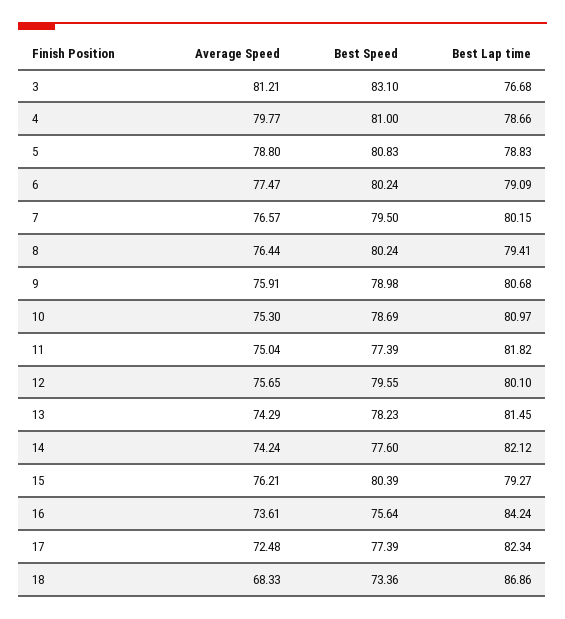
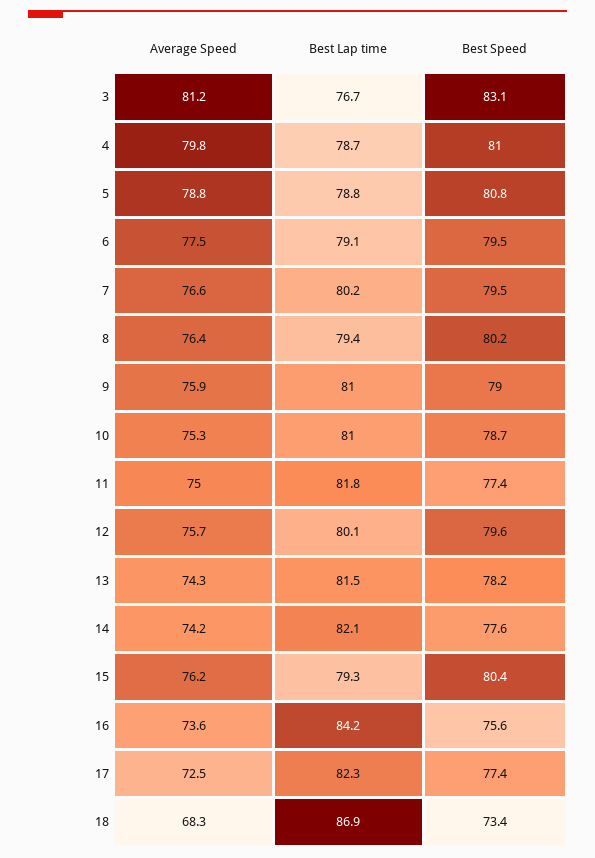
Best Speed, 6: 80.24 -> 79.5
Best Lap time, 9: 80.68 -> 81

